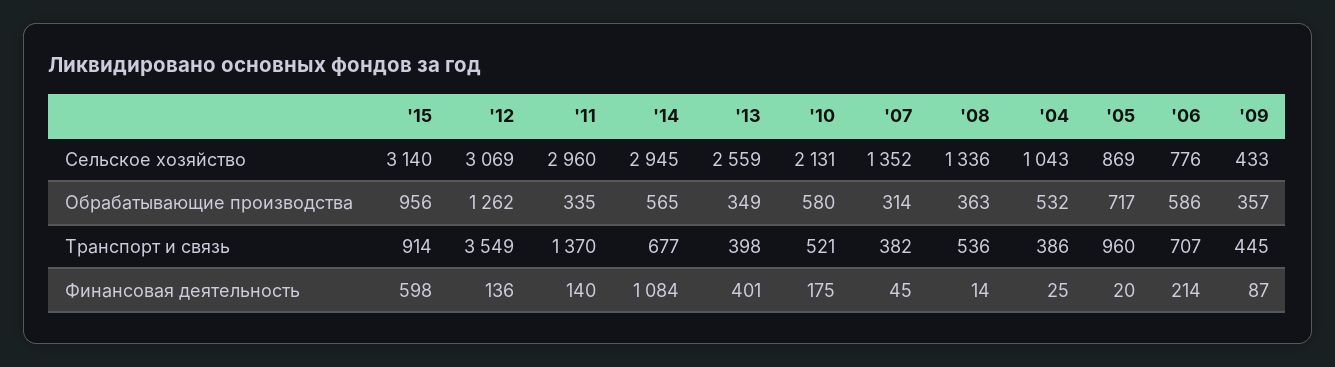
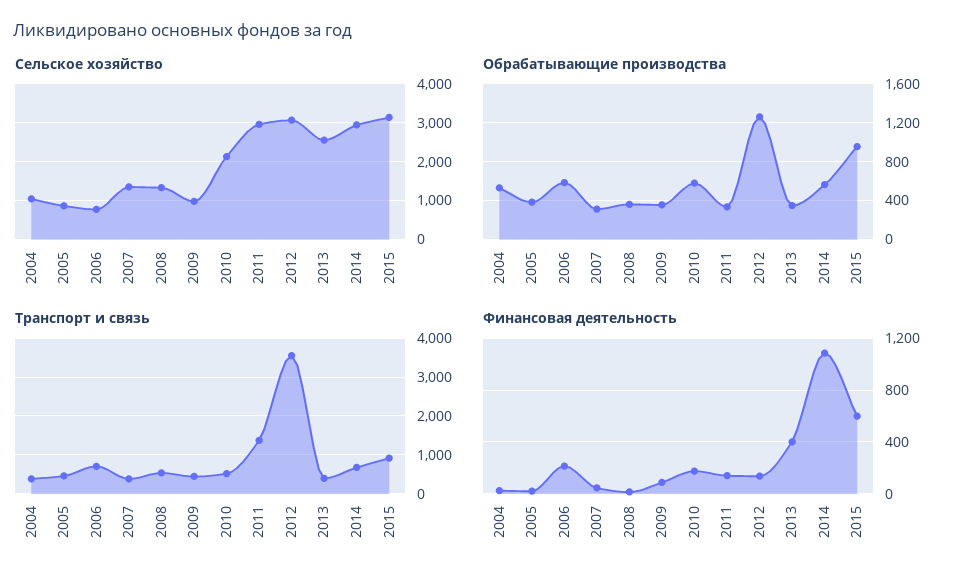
Сельское хозяйство, '09: 433 -> 1000
Обрабатывающие производства, '05: 717 -> 400
Транспорт и связь, '05: 960 -> 400

